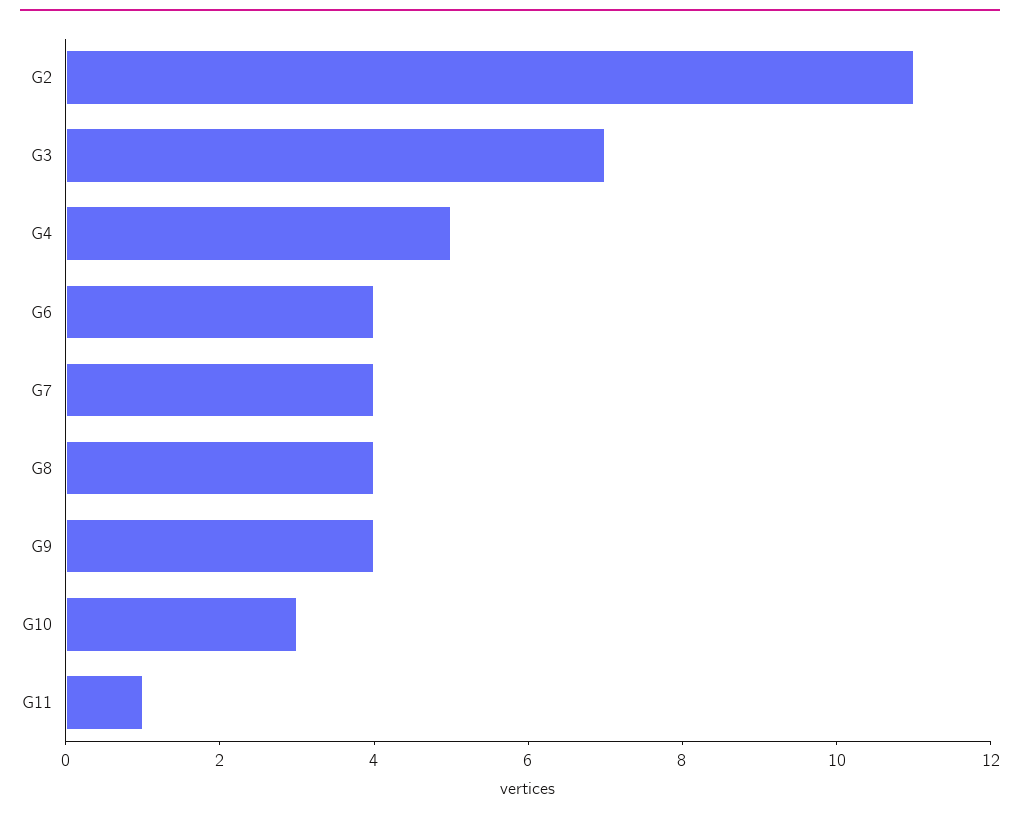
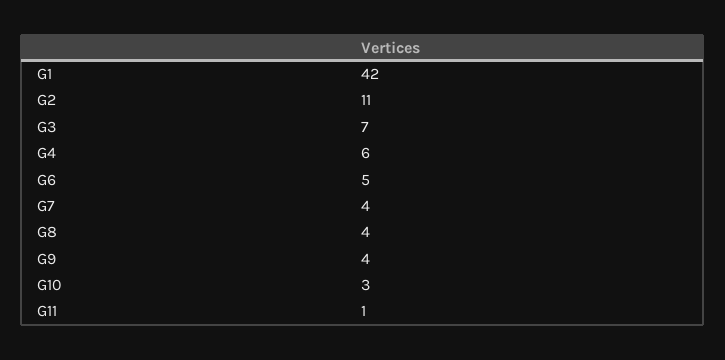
G4: 5 -> 6
G6: 4 -> 5
G1: none -> 42

